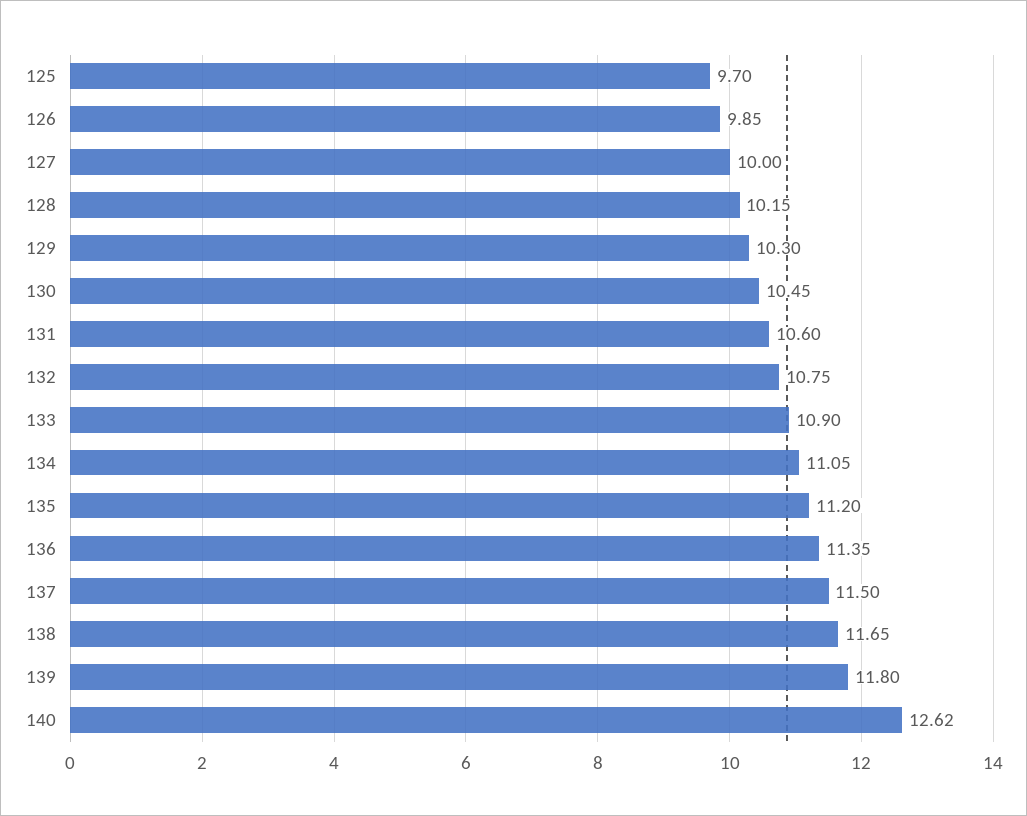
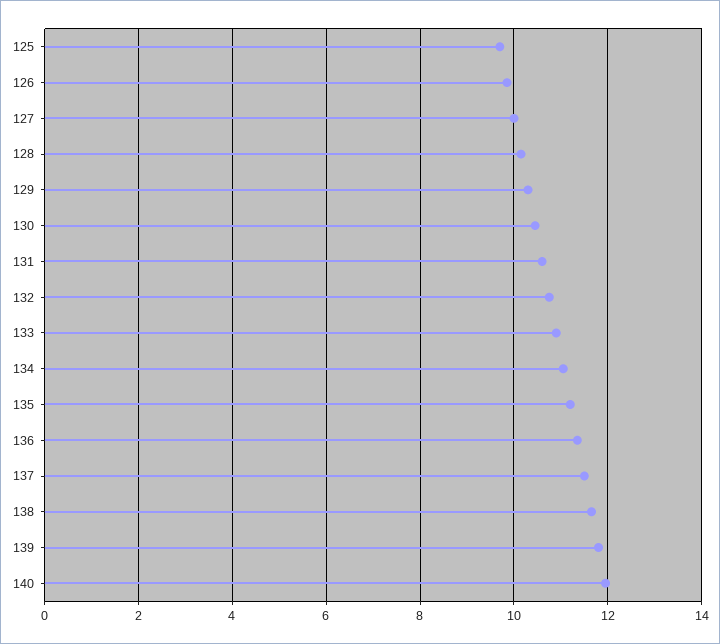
140: 12.62 -> 12

